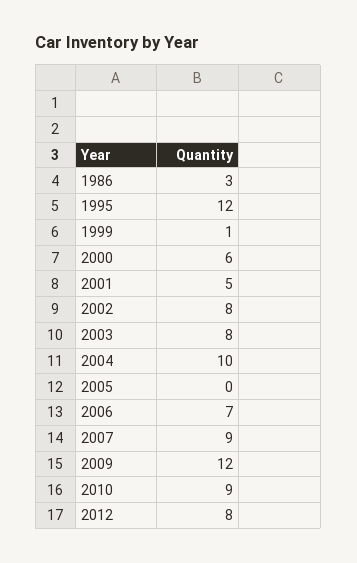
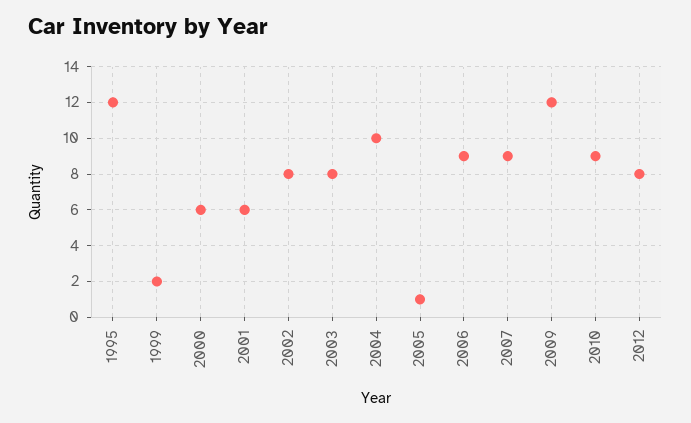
1986: 3 -> none
1999: 1 -> 2
2001: 5 -> 6
2005: 0 -> 1
2006: 7 -> 9

